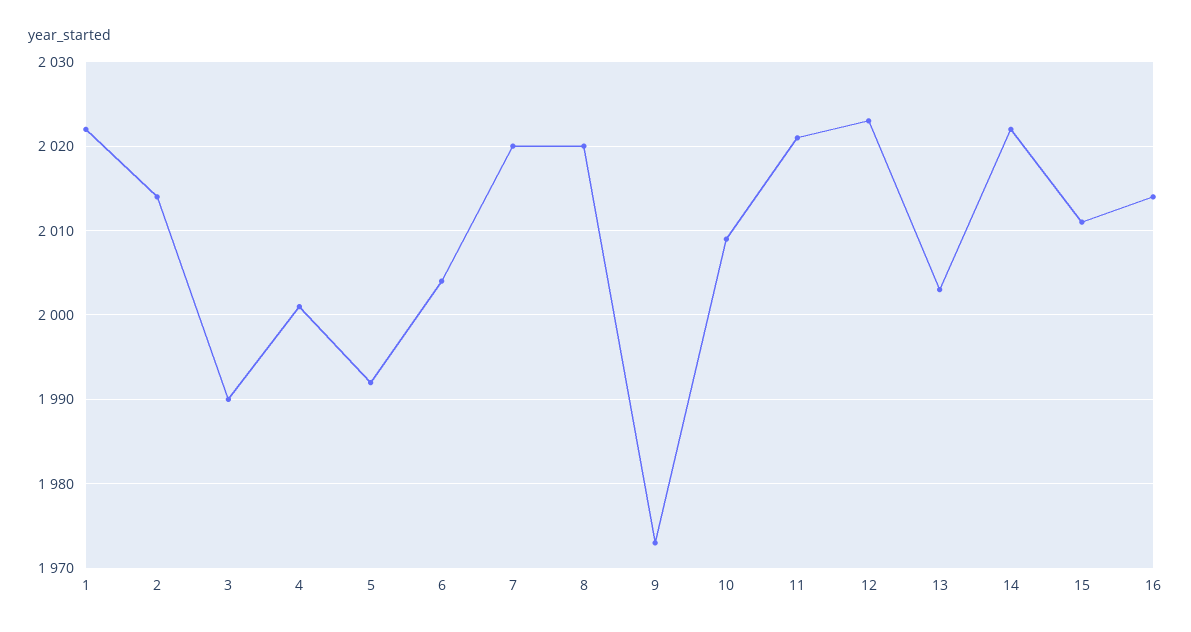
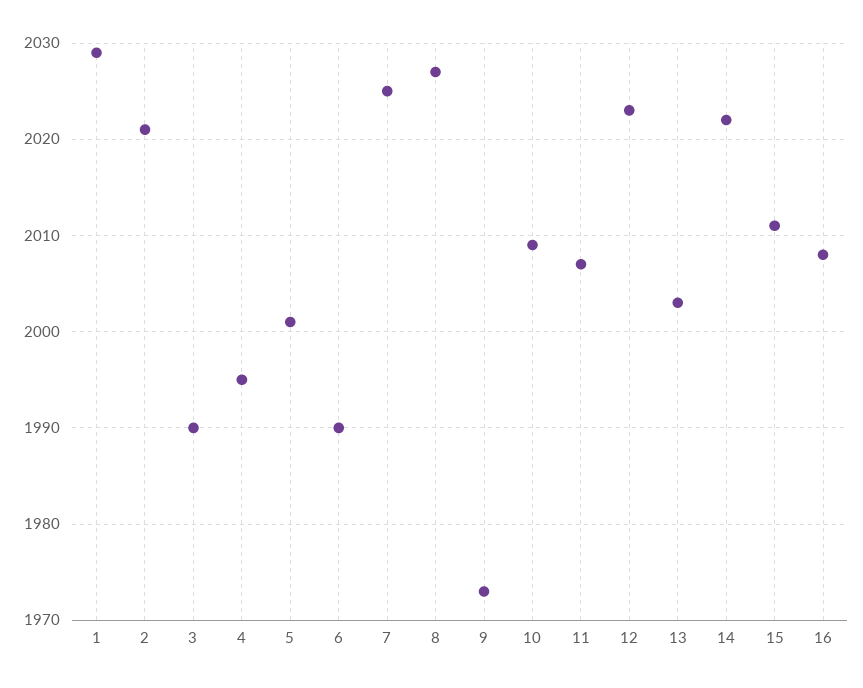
1: 2022 -> 2029
2: 2014 -> 2021
4: 2001 -> 1995
5: 1992 -> 2001
6: 2004 -> 1990
7: 2020 -> 2025
8: 2020 -> 2027
11: 2021 -> 2007
16: 2014 -> 2008

